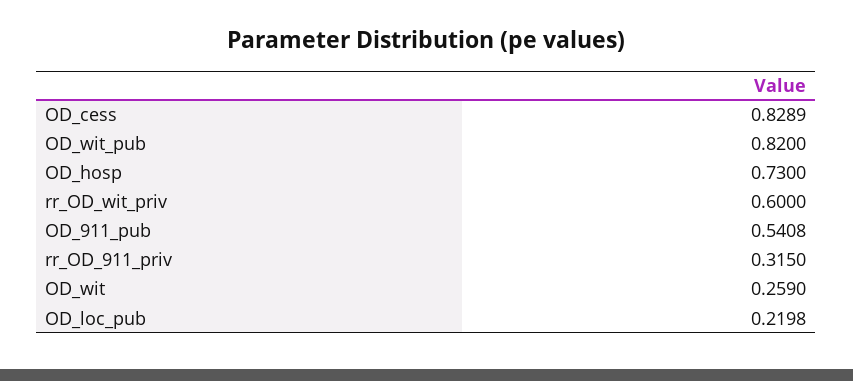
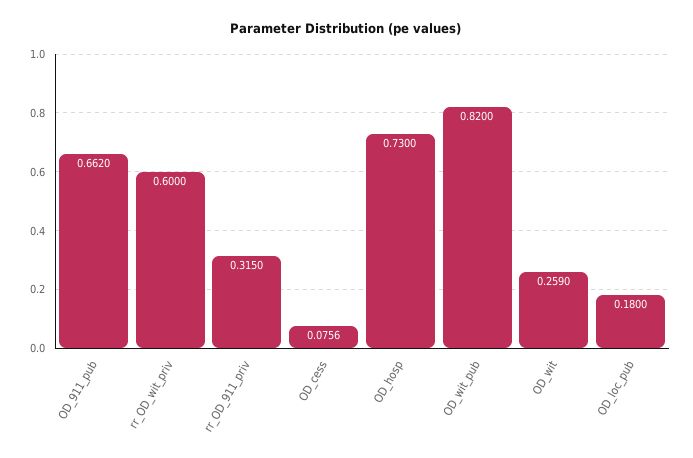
OD_cess: 0.8289 -> 0.0756
OD_911_pub: 0.5408 -> 0.662
OD_loc_pub: 0.2198 -> 0.18

